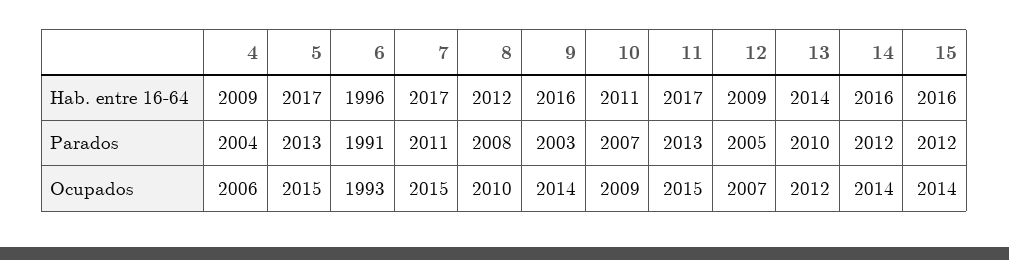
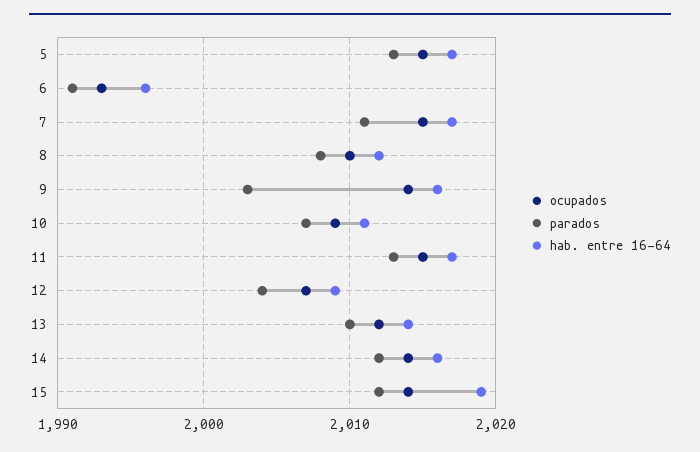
Hab. entre 16-64, 4: 2009 -> none
Hab. entre 16-64, 15: 2016 -> 2019
Parados, 4: 2004 -> none
Parados, 12: 2005 -> 2004
Ocupados, 4: 2006 -> none

